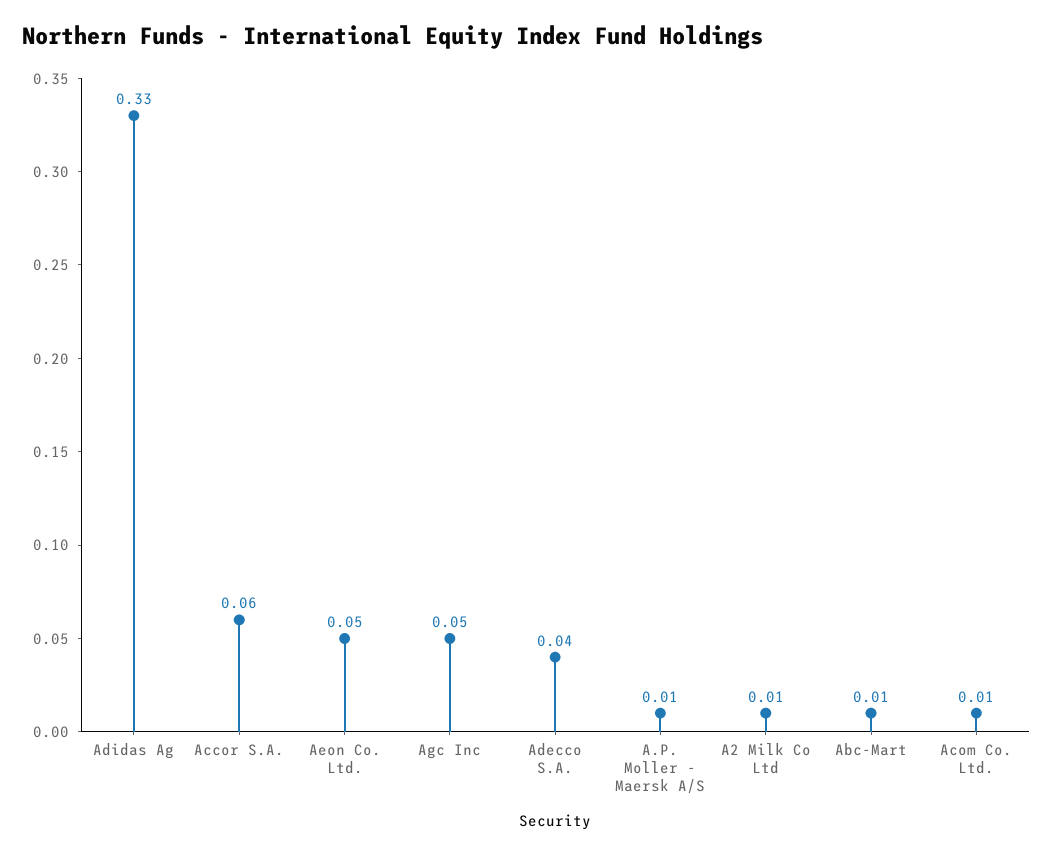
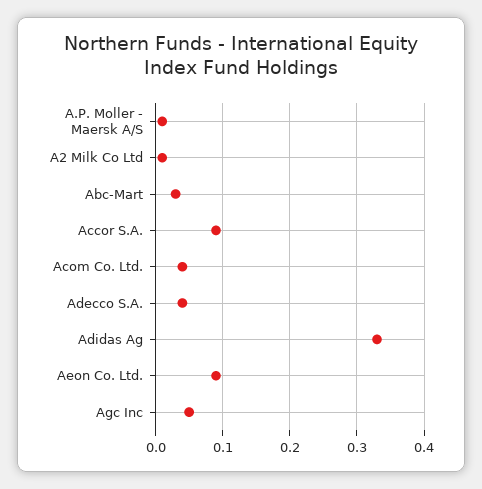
Accor S.A.: 0.06 -> 0.09
Aeon Co. Ltd.: 0.05 -> 0.09
Abc-Mart: 0.01 -> 0.03
Acom Co. Ltd.: 0.01 -> 0.04

